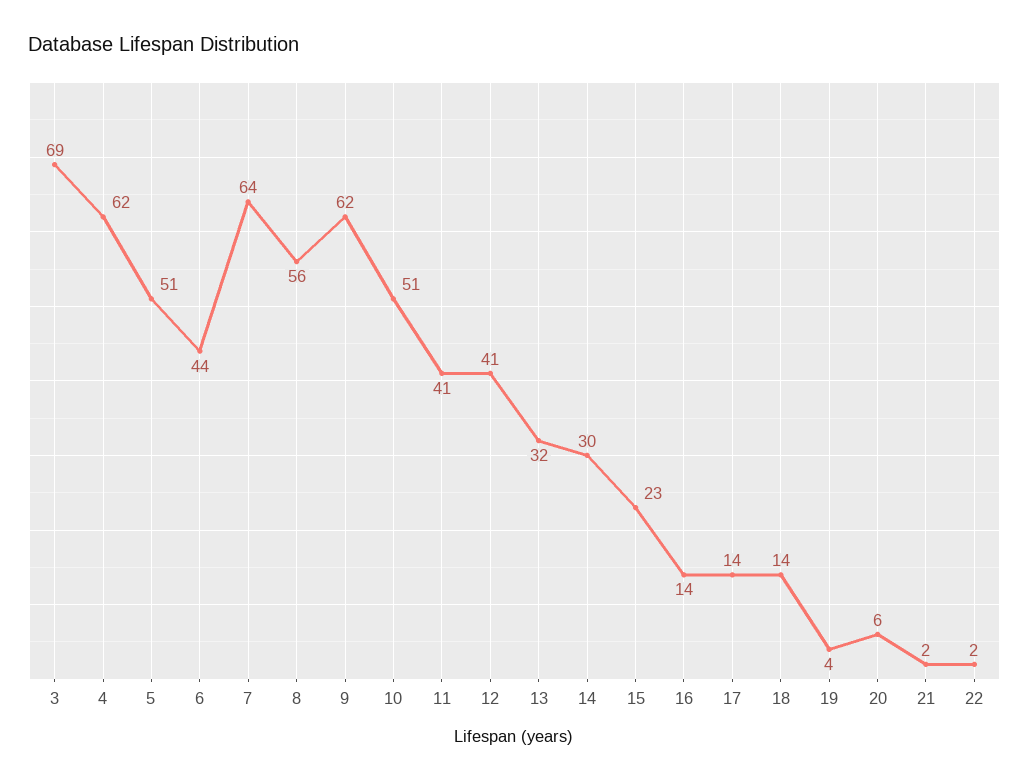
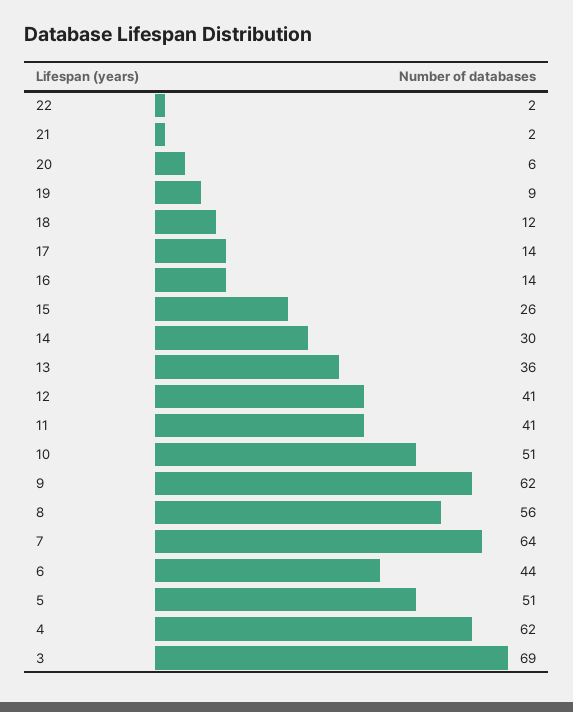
13: 32 -> 36
15: 23 -> 26
18: 14 -> 12
19: 4 -> 9

